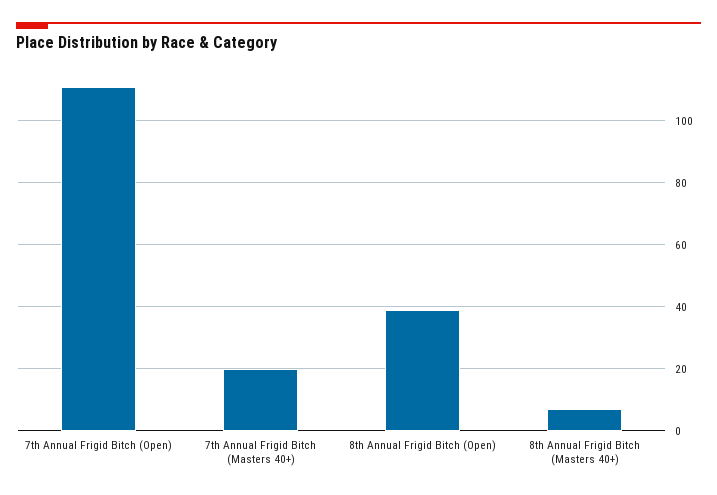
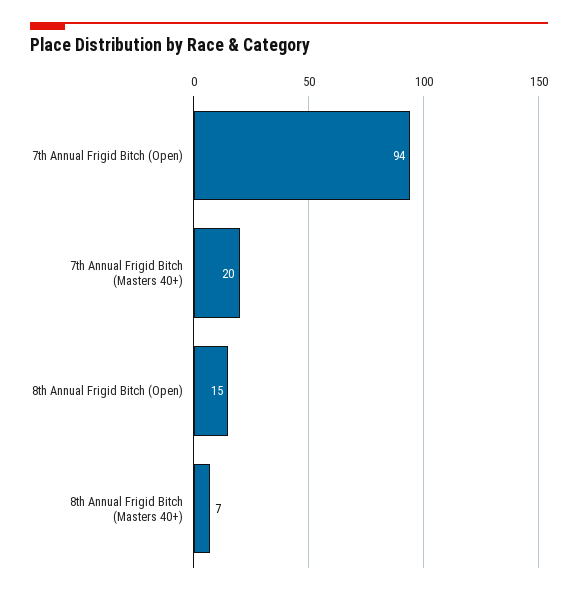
7th Annual Frigid Bitch (Open): 110 -> 94
8th Annual Frigid Bitch (Open): 40 -> 15

